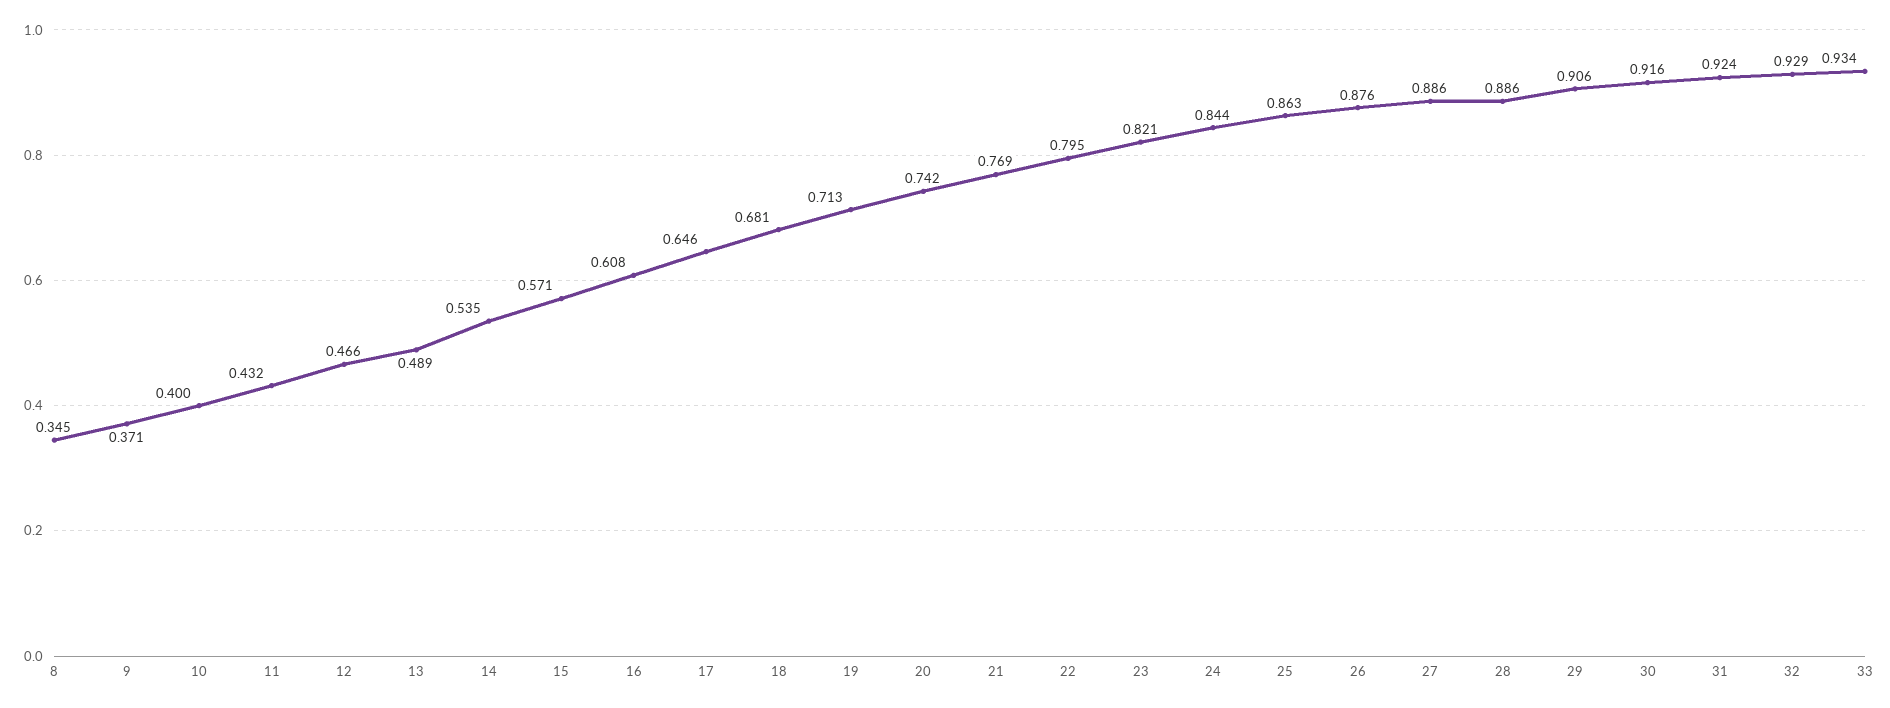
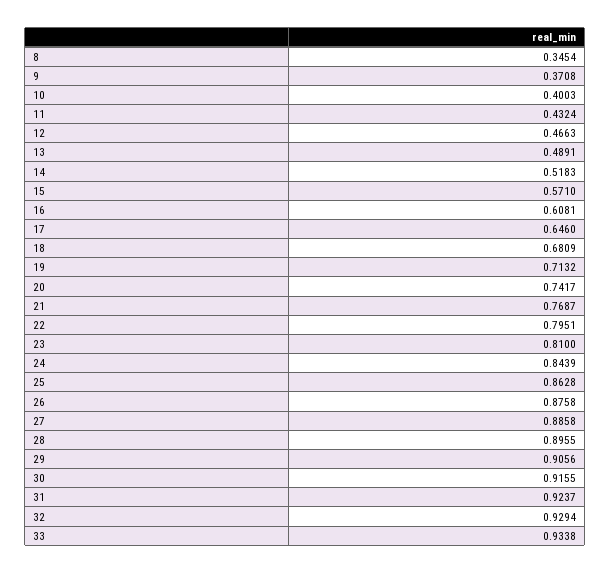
14: 0.535 -> 0.5183
23: 0.821 -> 0.81
28: 0.886 -> 0.8955

